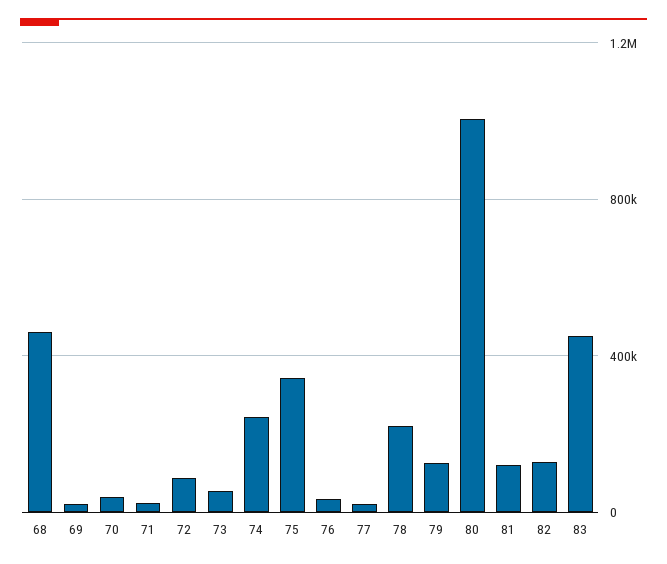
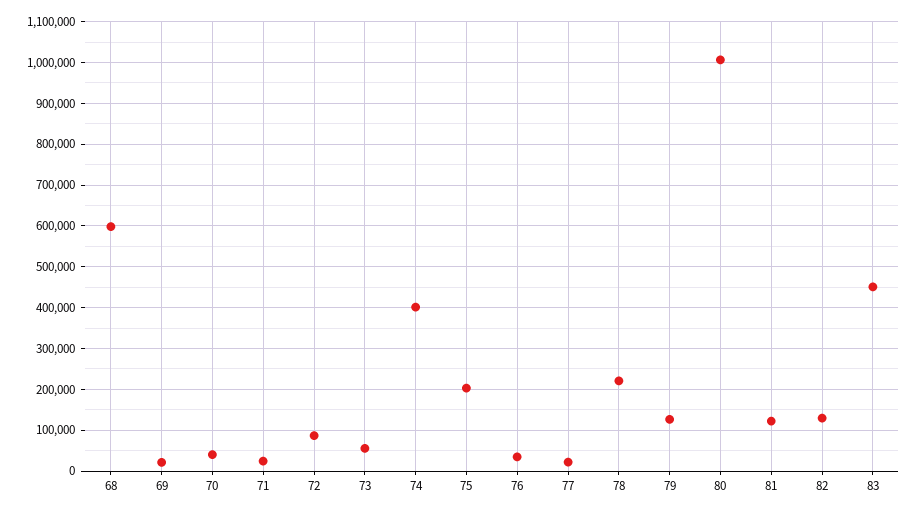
68: 450000 -> 600000
74: 250000 -> 400000
75: 350000 -> 200000

